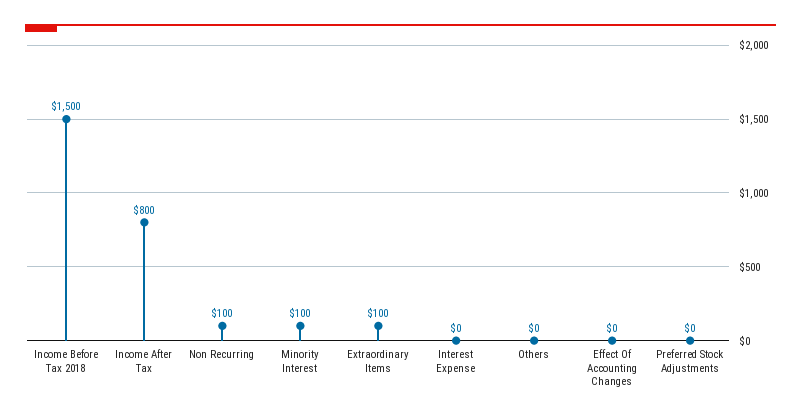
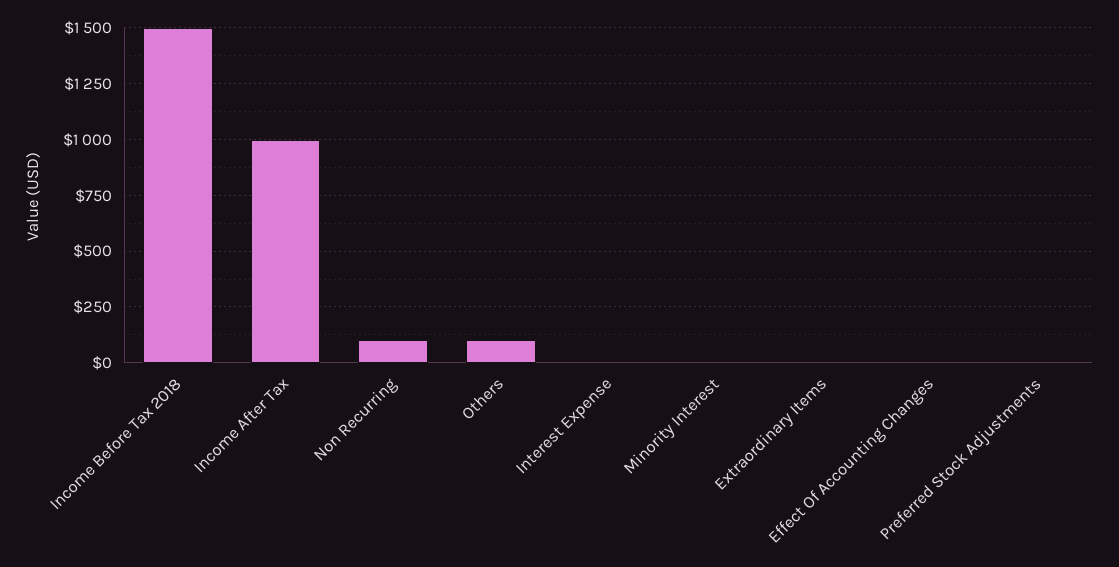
Income After Tax: 800 -> 1000
Minority Interest: 100 -> 0
Extraordinary Items: 100 -> 0
Others: 0 -> 100

